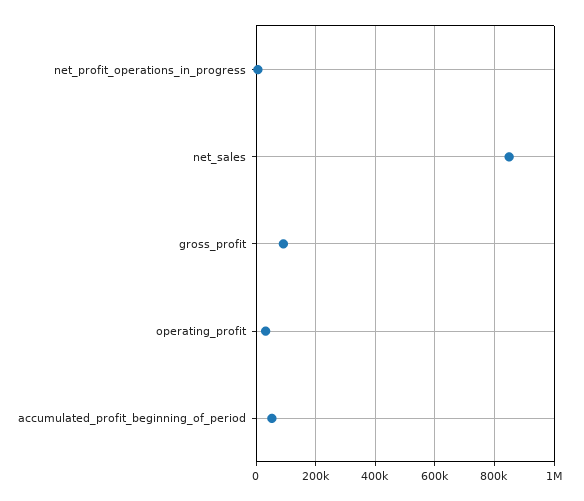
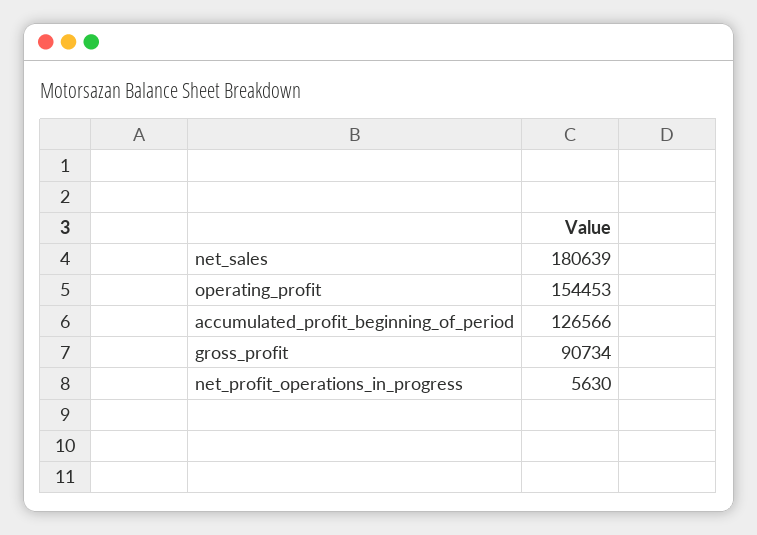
net_sales: 850000 -> 180639
operating_profit: 25000 -> 154453
accumulated_profit_beginning_of_period: 50000 -> 126566

